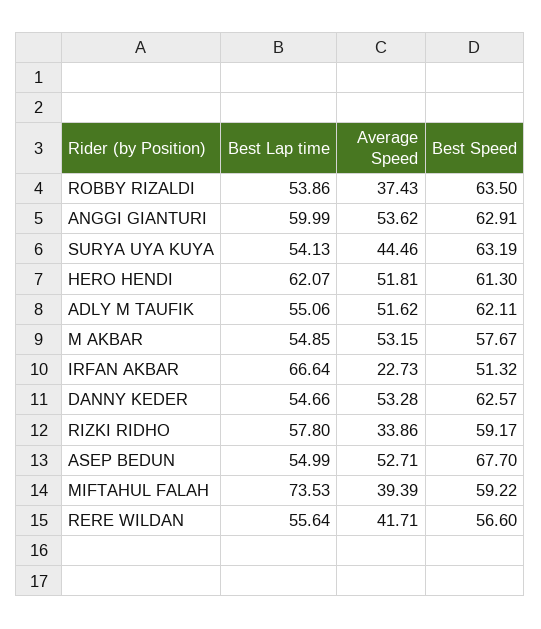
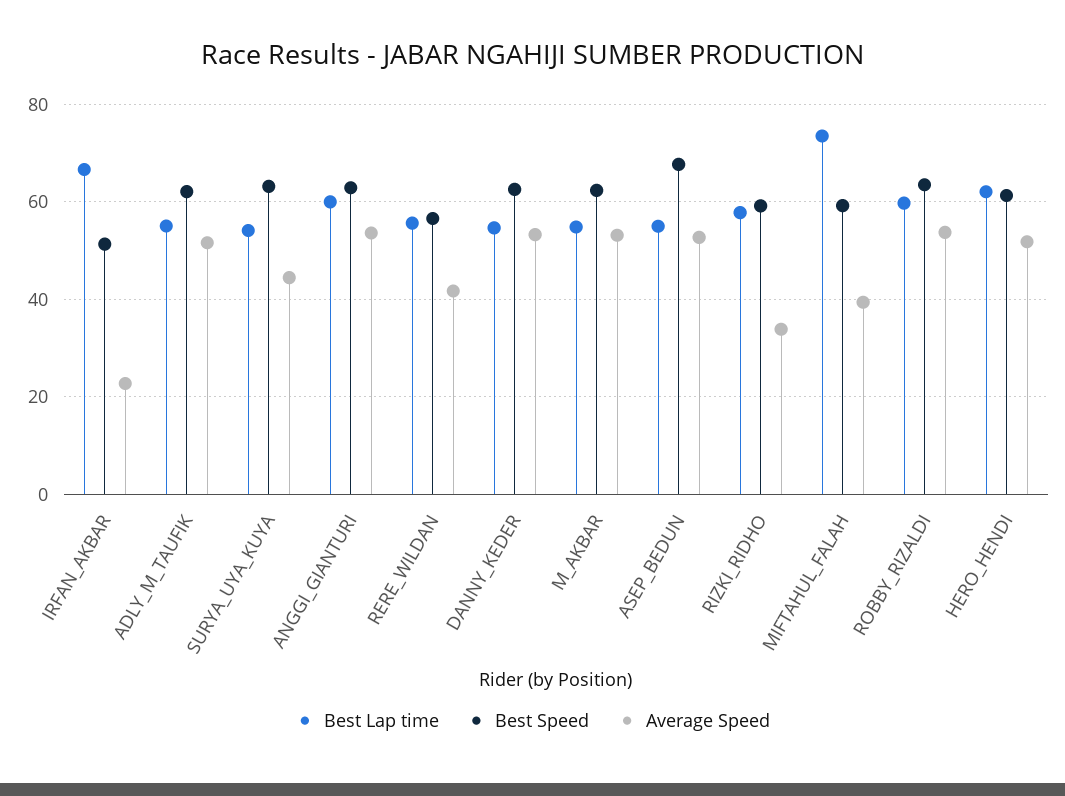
Best Lap time, ROBBY RIZALDI: 53.86 -> 60
Average Speed, ROBBY RIZALDI: 37.43 -> 54
Best Speed, M AKBAR: 57.67 -> 62

